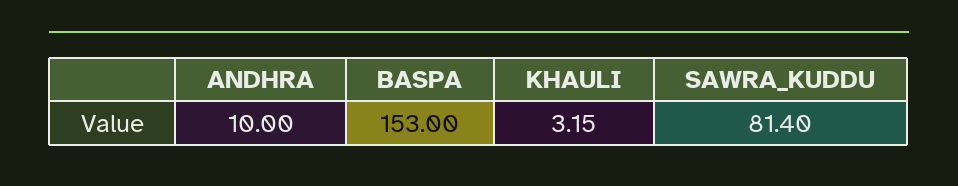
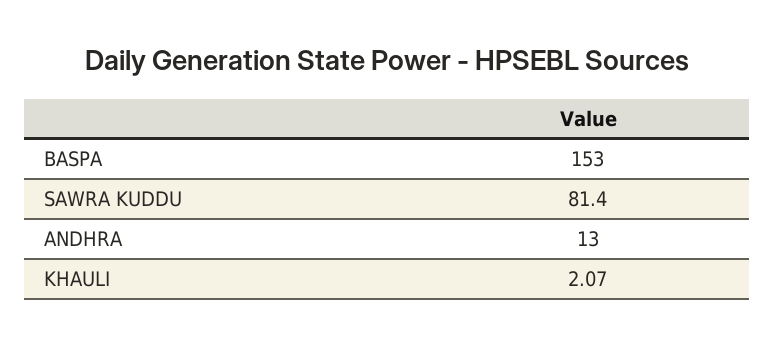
ANDHRA: 10 -> 13
KHAULI: 3.15 -> 2.07

